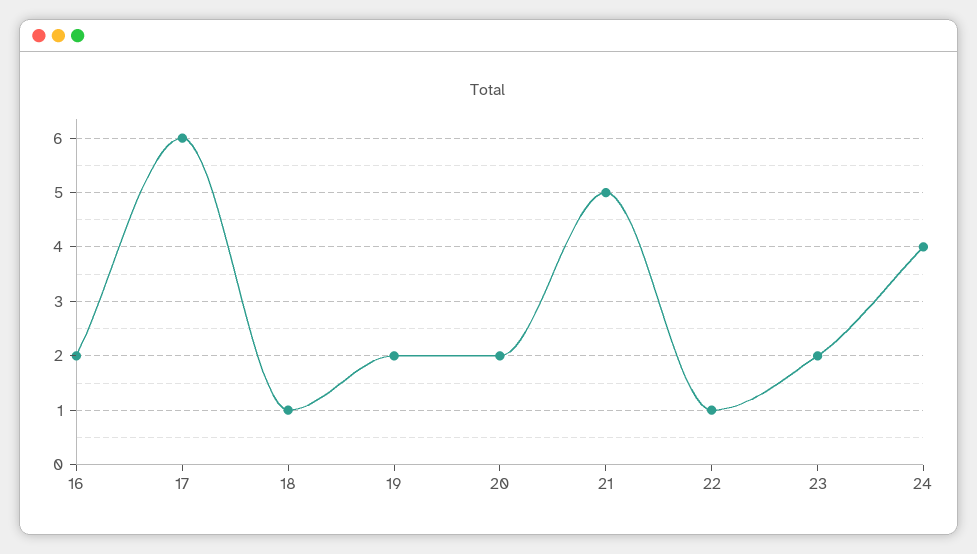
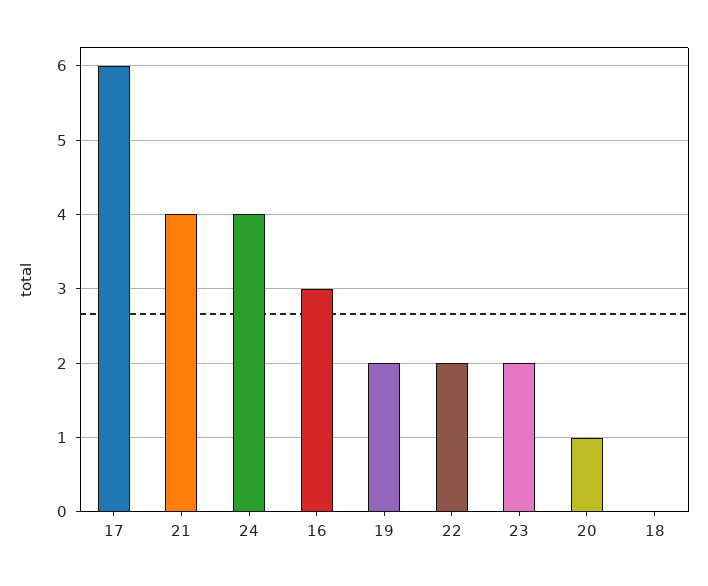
16: 2 -> 3
18: 1 -> 0
20: 2 -> 1
21: 5 -> 4
22: 1 -> 2

